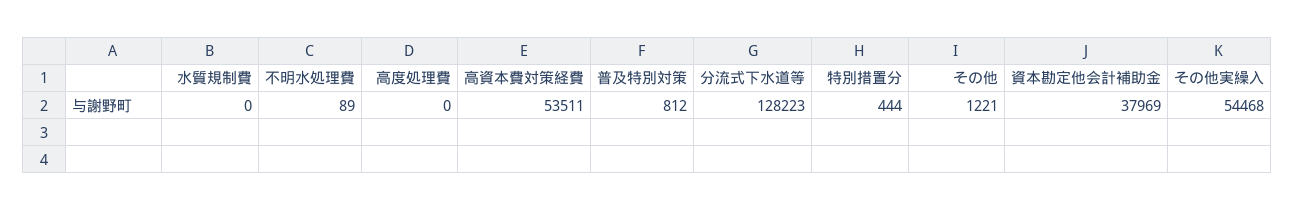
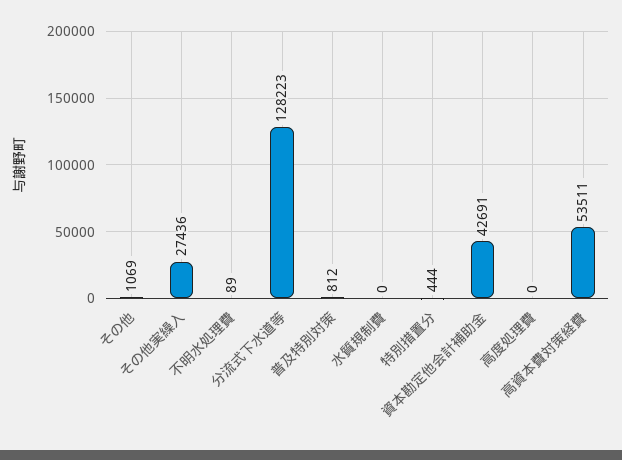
その他: 1221 -> 1069
資本勘定他会計補助金: 37969 -> 42691
その他実繰入: 54468 -> 27436

